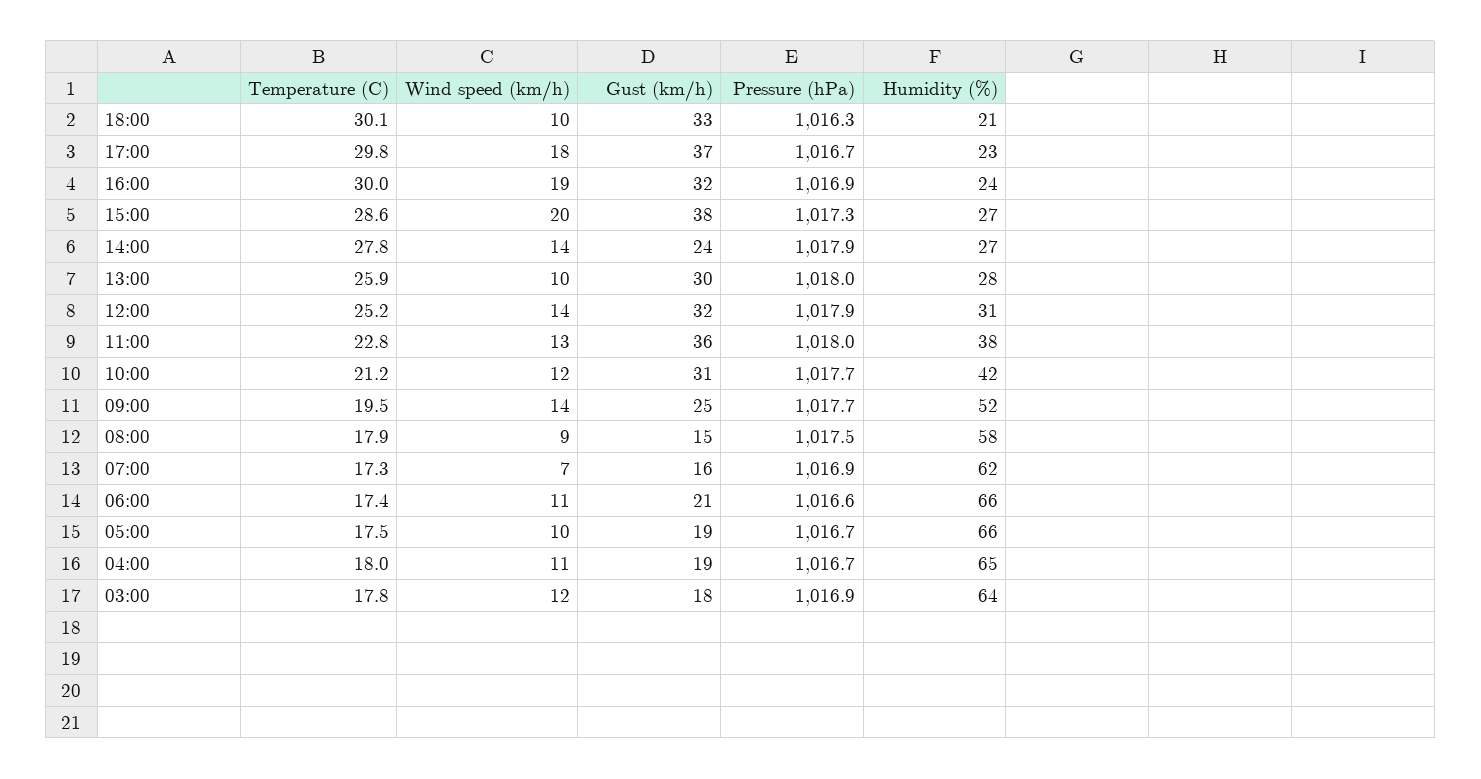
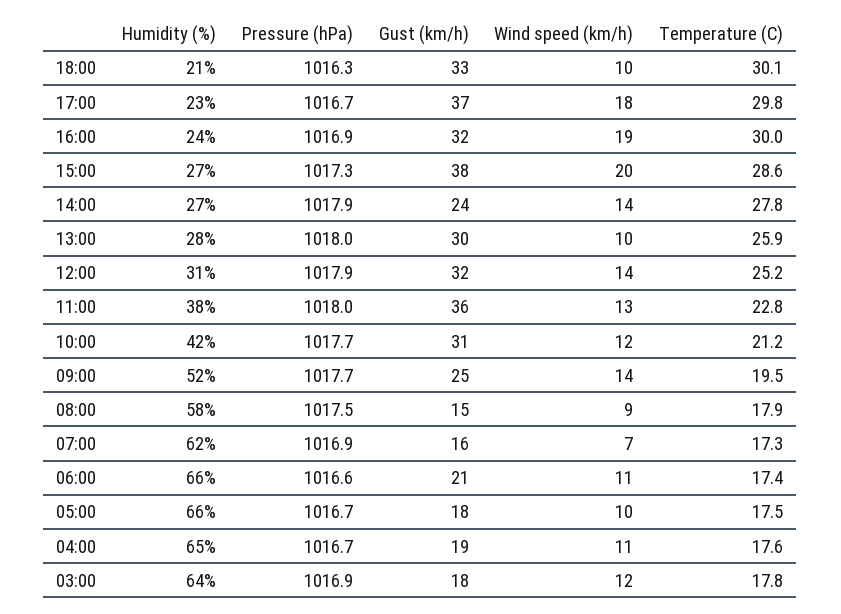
Gust (km/h), 05:00: 19 -> 18
Temperature (C), 04:00: 18 -> 17.6

